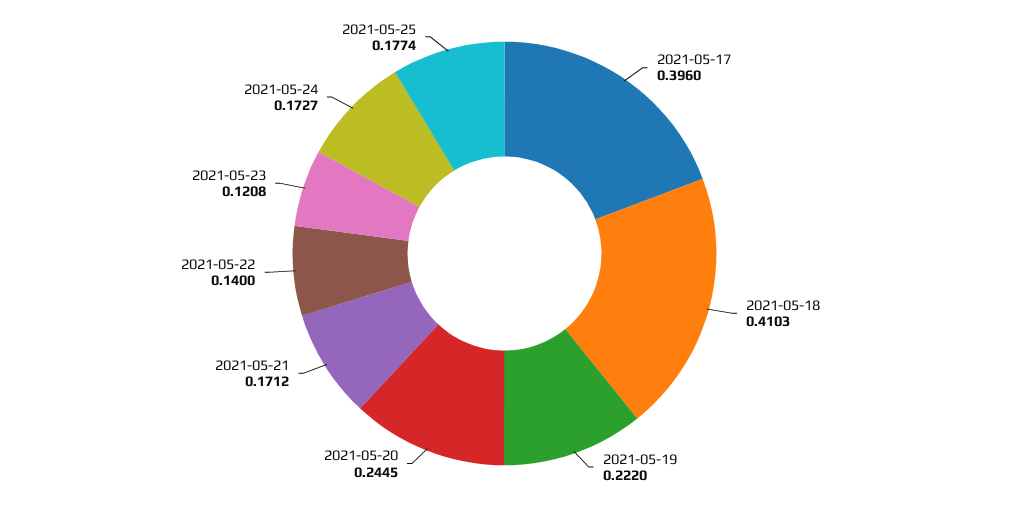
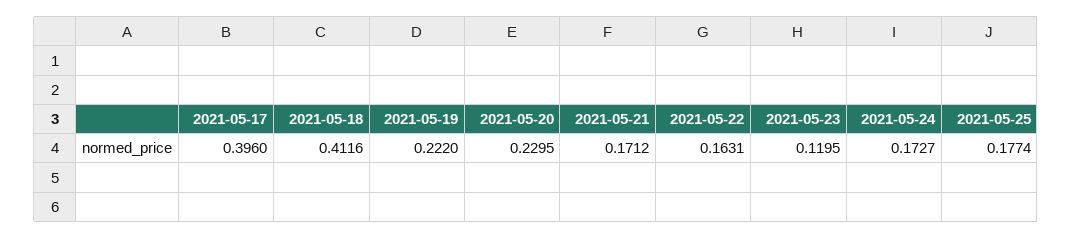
2021-05-18: 0.4103 -> 0.4116
2021-05-20: 0.2445 -> 0.2295
2021-05-22: 0.14 -> 0.1631
2021-05-23: 0.1208 -> 0.1195

